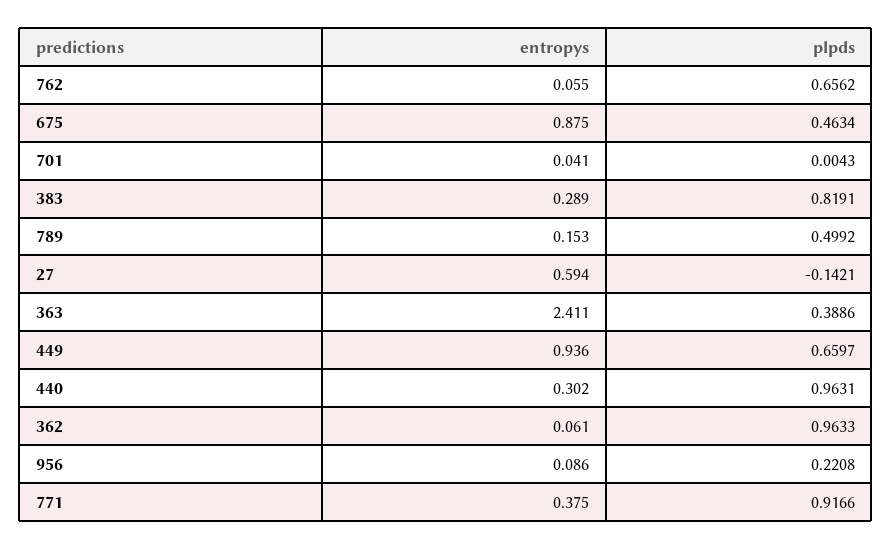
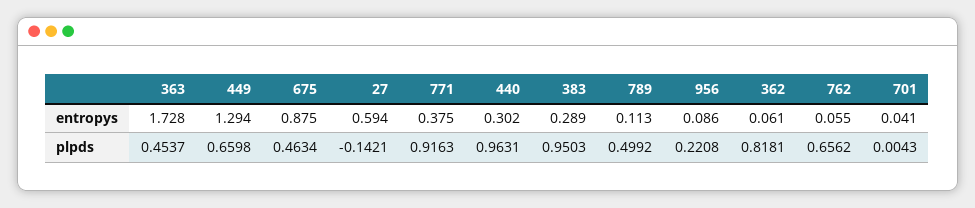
plpds, 383: 0.8191 -> 0.9503
entropys, 789: 0.153 -> 0.113
entropys, 363: 2.411 -> 1.728
plpds, 363: 0.3886 -> 0.4537
entropys, 449: 0.936 -> 1.294
plpds, 449: 0.6597 -> 0.6598
plpds, 362: 0.9633 -> 0.8181
plpds, 771: 0.9166 -> 0.9163

